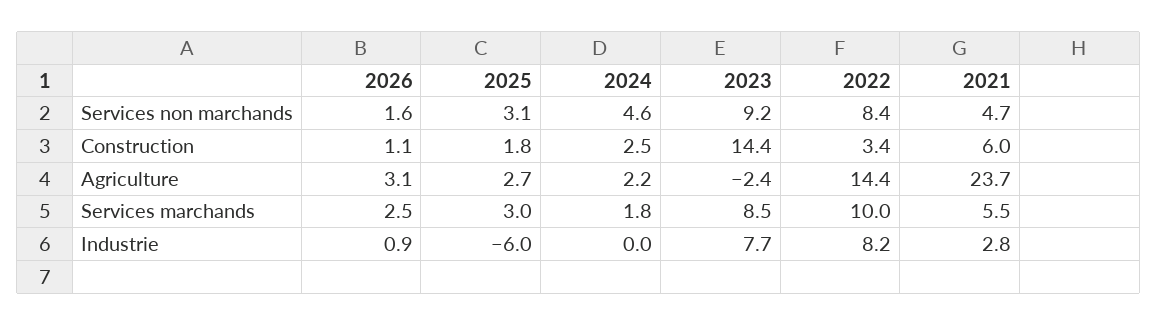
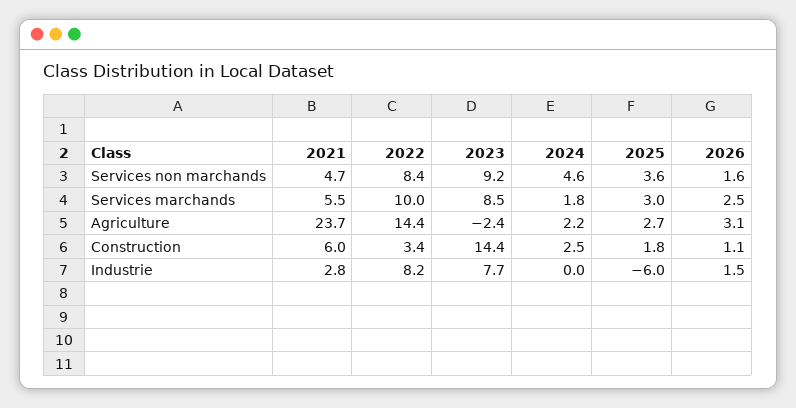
2025, Services non marchands: 3.1 -> 3.6
2026, Industrie: 0.9 -> 1.5

